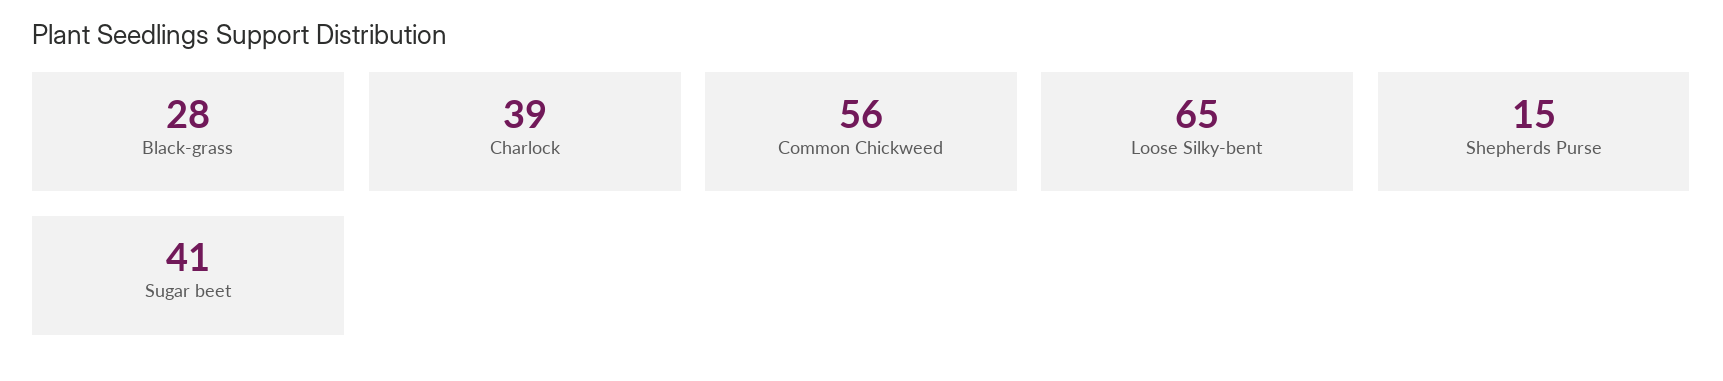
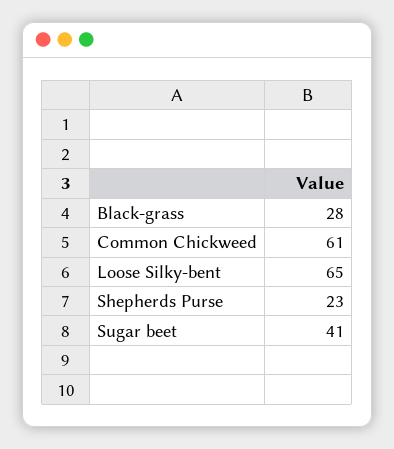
Charlock: 39 -> none
Common Chickweed: 56 -> 61
Shepherds Purse: 15 -> 23

